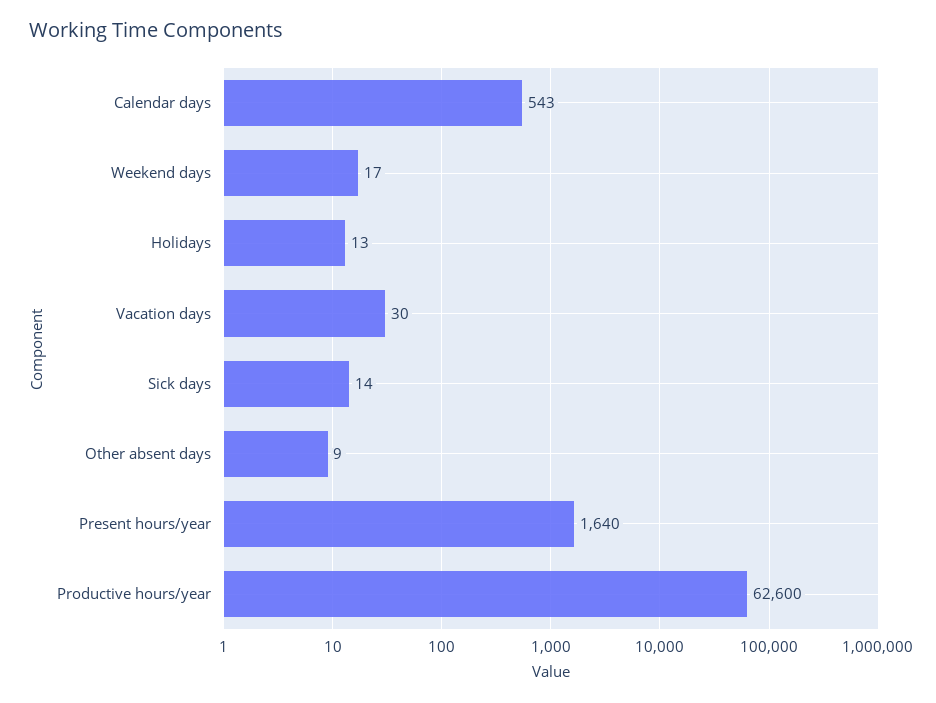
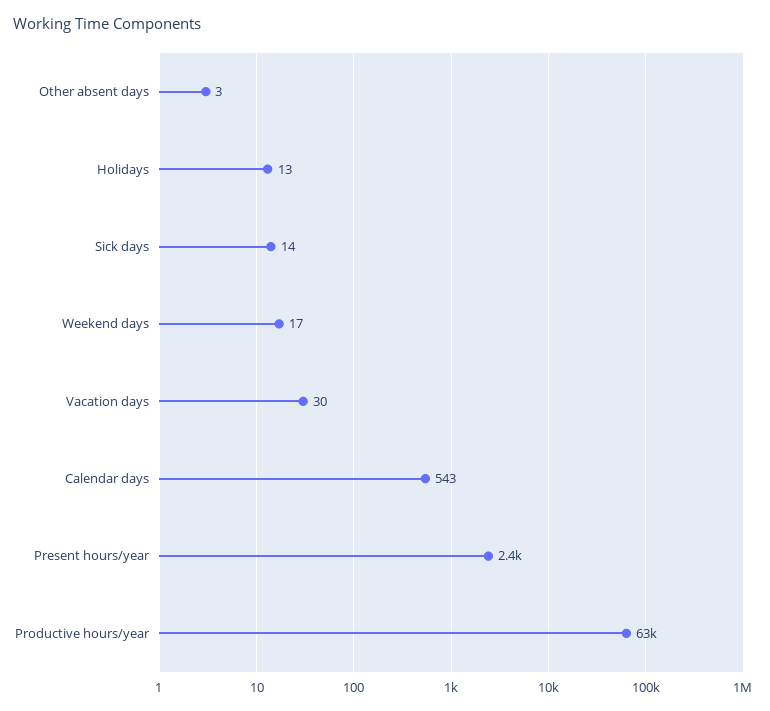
Other absent days: 9 -> 3
Present hours/year: 1640 -> 2400

